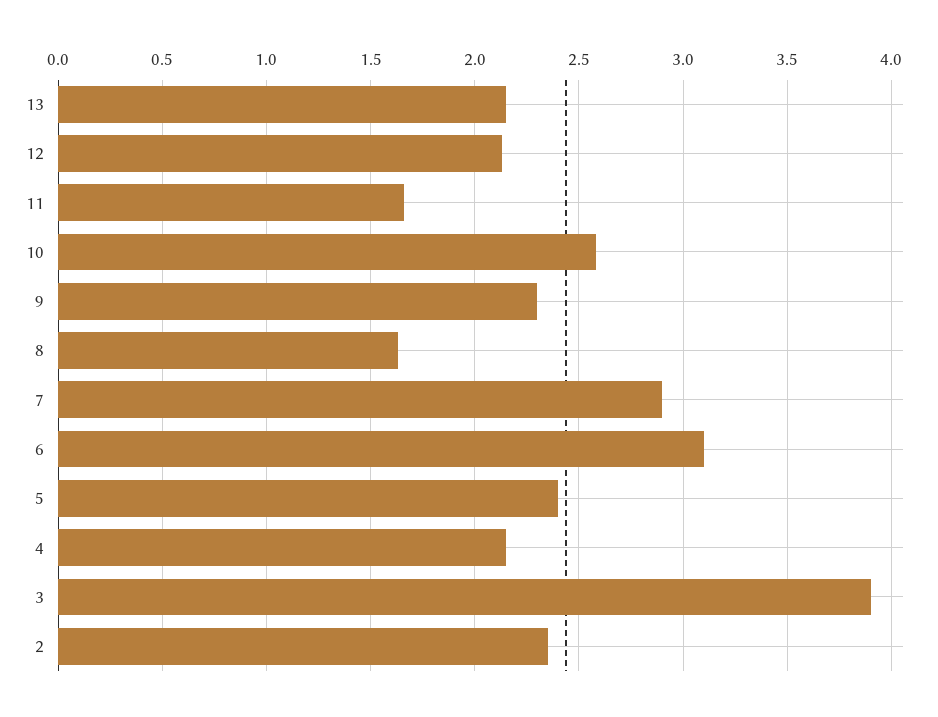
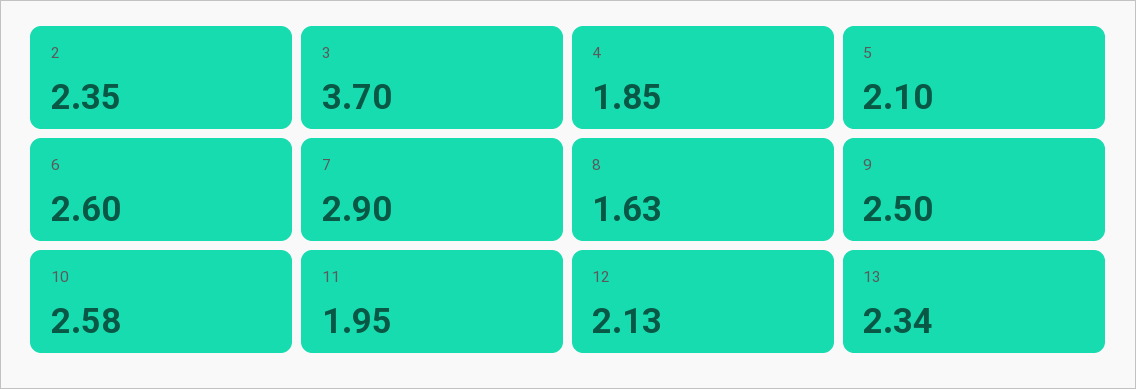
13: 2.15 -> 2.34
11: 1.65 -> 1.95
9: 2.3 -> 2.5
6: 3.1 -> 2.6
5: 2.4 -> 2.1
4: 2.15 -> 1.85
3: 3.9 -> 3.7

